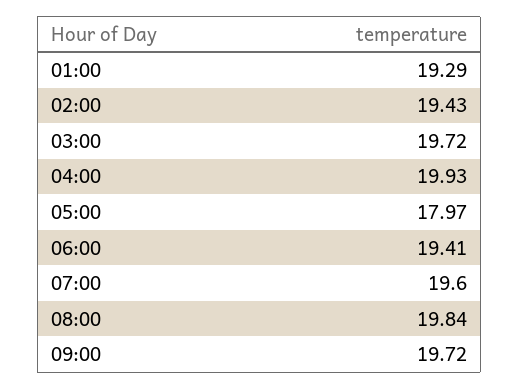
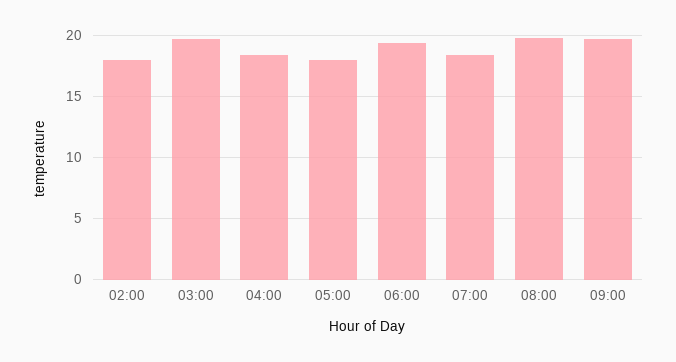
01:00: 19.29 -> none
02:00: 19.43 -> 18
04:00: 19.93 -> 18.5
07:00: 19.6 -> 18.5

